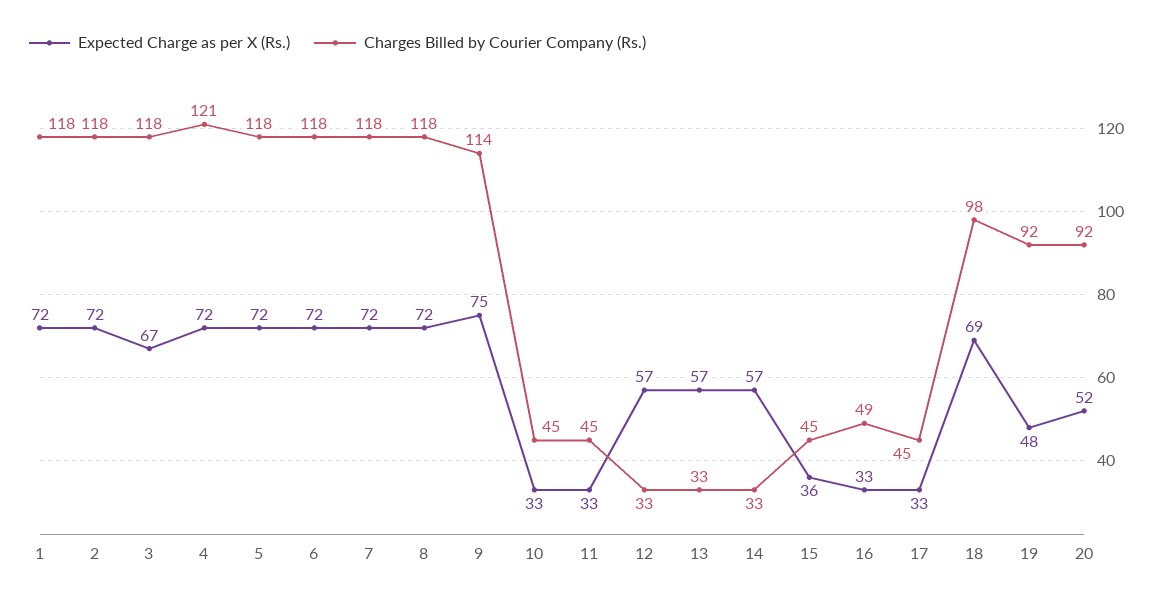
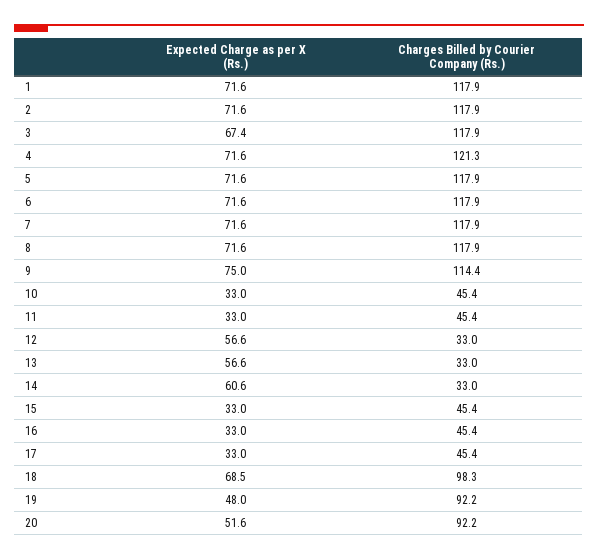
Expected Charge as per X (Rs.), 14: 57 -> 60.6
Expected Charge as per X (Rs.), 15: 36 -> 33
Charges Billed by Courier Company (Rs.), 16: 49 -> 45.4

